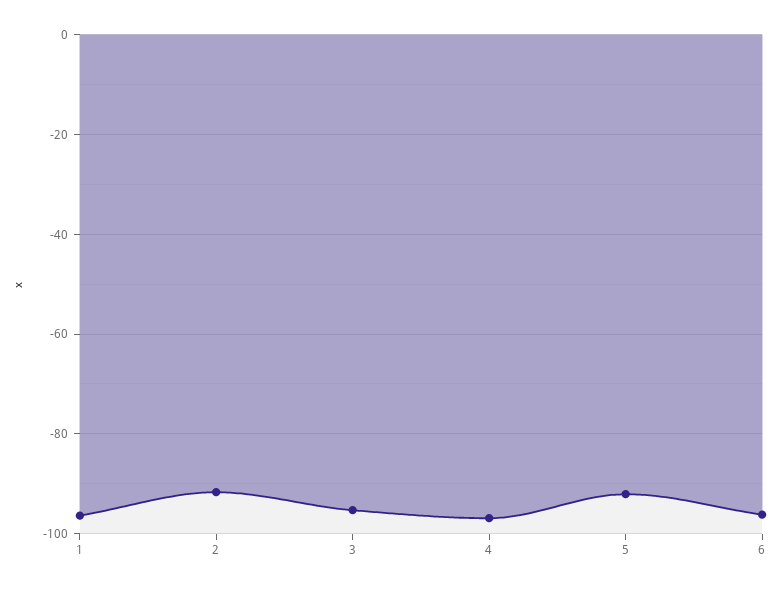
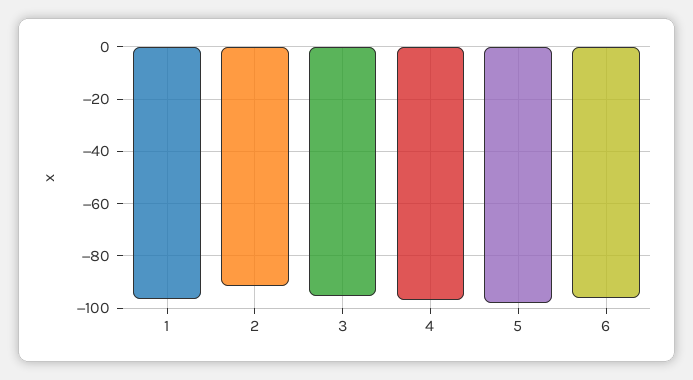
5: -92 -> -97.5

